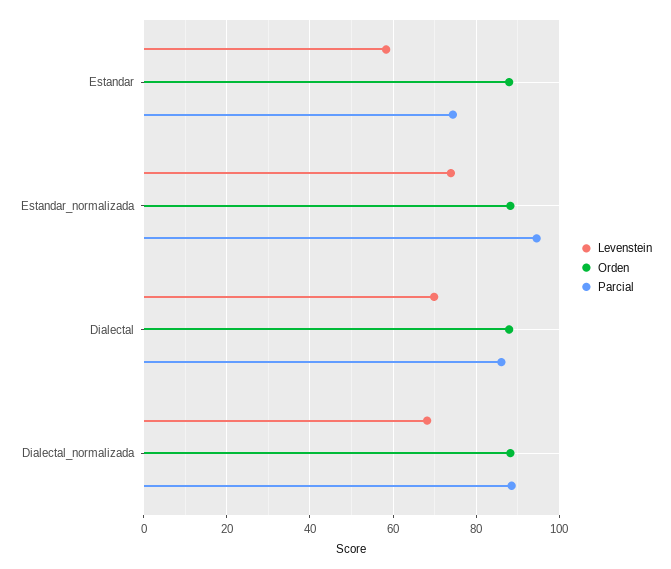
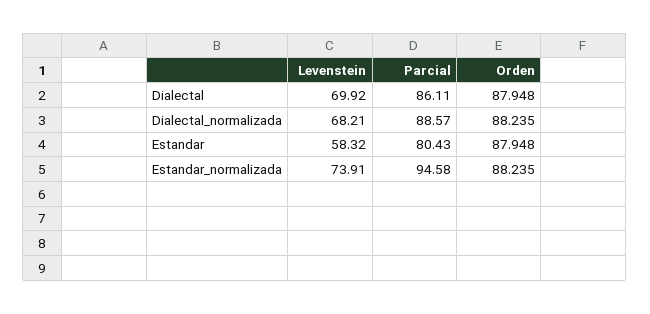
Parcial, Estandar: 74 -> 80.43

